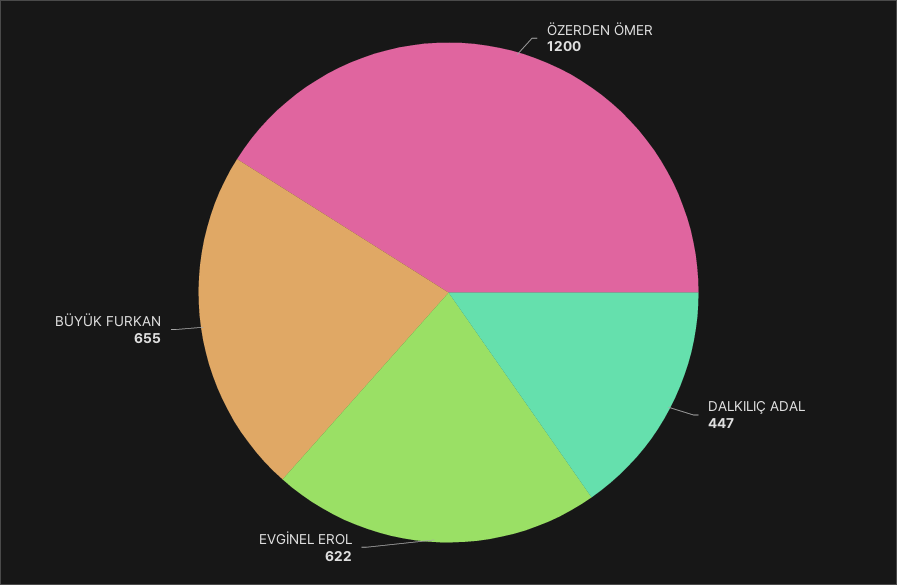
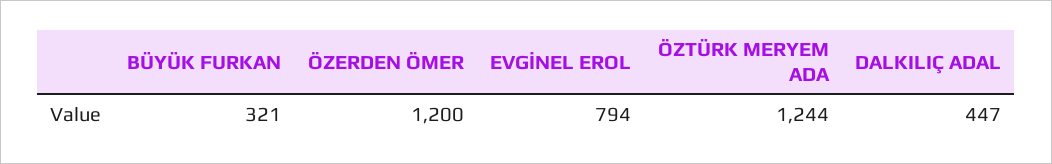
EVGİNEL EROL: 622 -> 794
BÜYÜK FURKAN: 655 -> 321
ÖZTÜRK MERYEM ADA: none -> 1244

